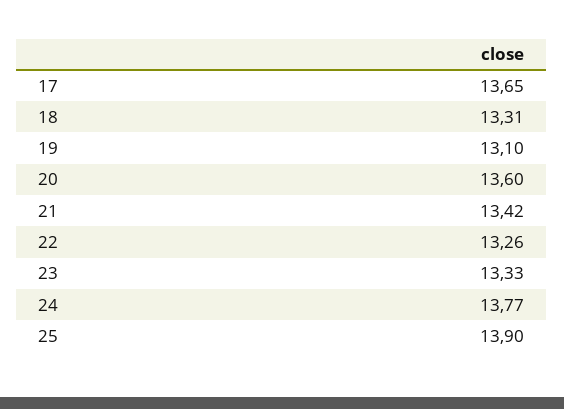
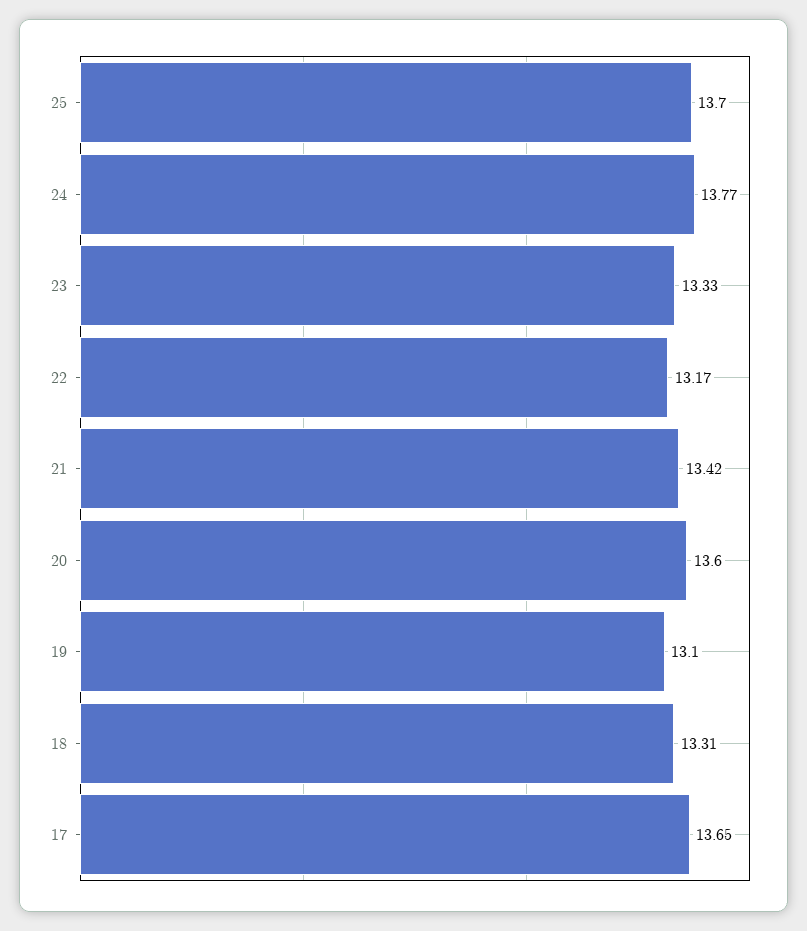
22: 13.26 -> 13.17
25: 13.9 -> 13.7

